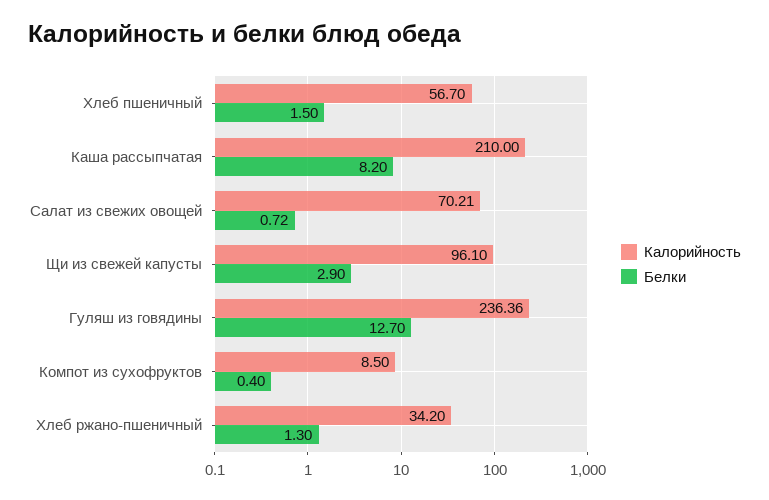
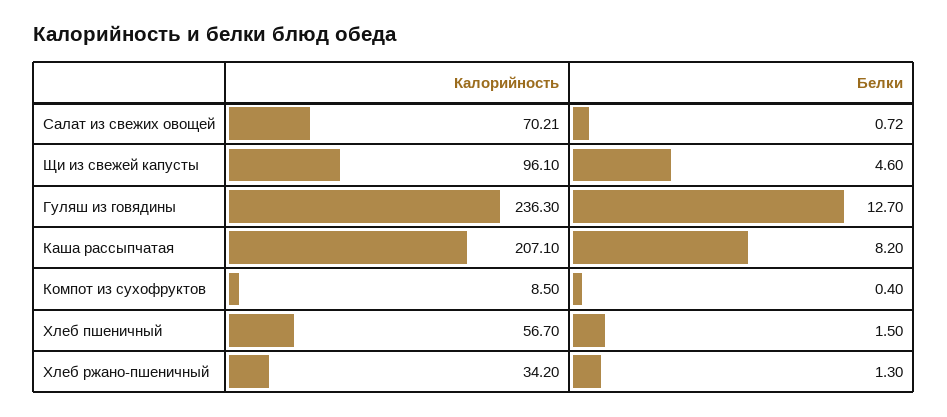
Калорийность, Каша рассыпчатая: 210 -> 207.1
Белки, Щи из свежей капусты: 2.9 -> 4.6
Калорийность, Гуляш из говядины: 236.36 -> 236.3

